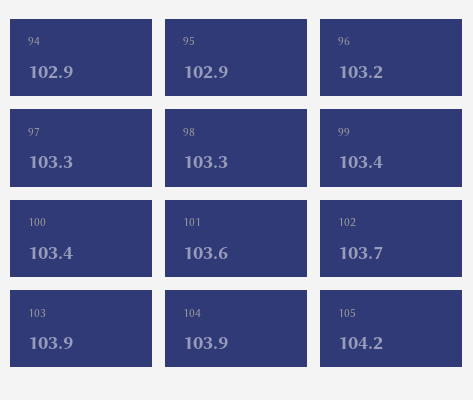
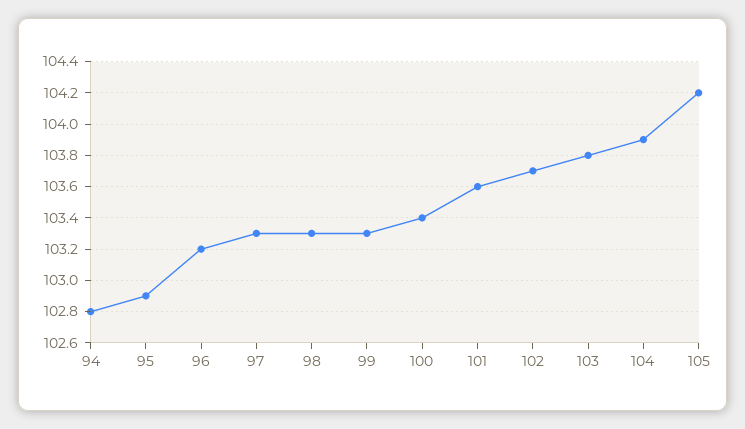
94: 102.9 -> 102.8
99: 103.4 -> 103.3
103: 103.9 -> 103.8

